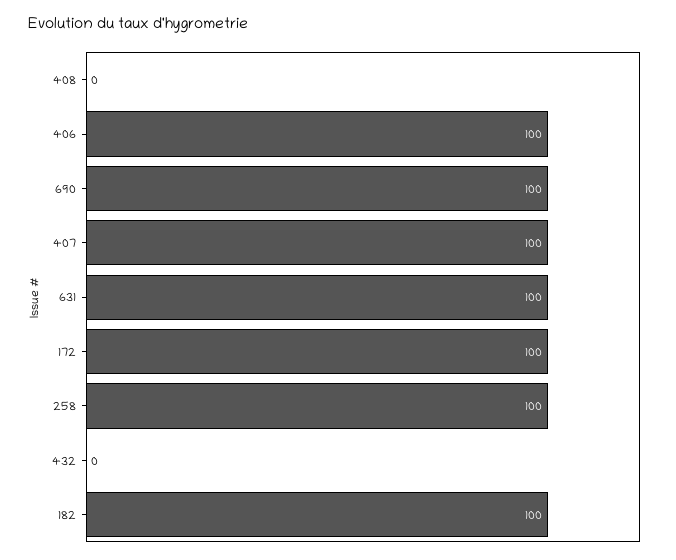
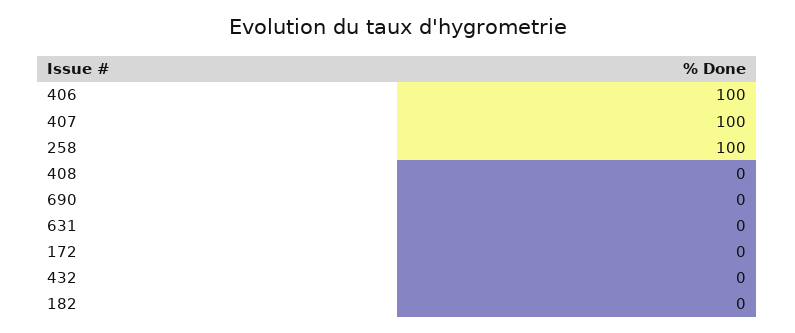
690: 100 -> 0
631: 100 -> 0
172: 100 -> 0
182: 100 -> 0

